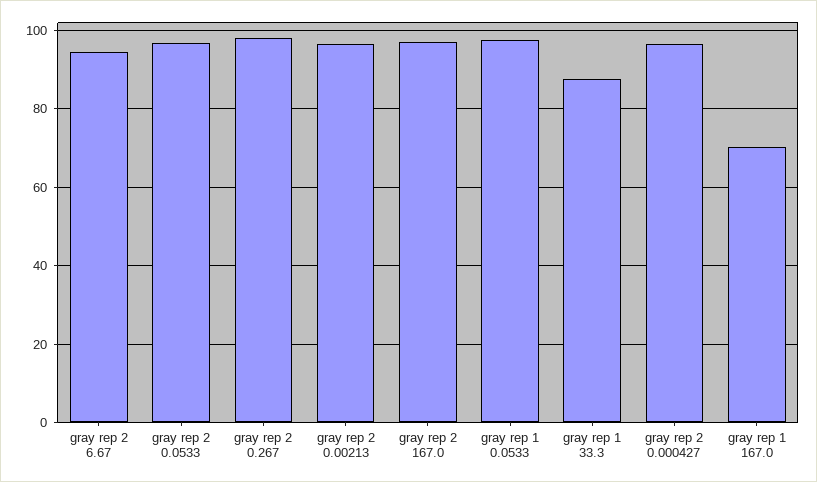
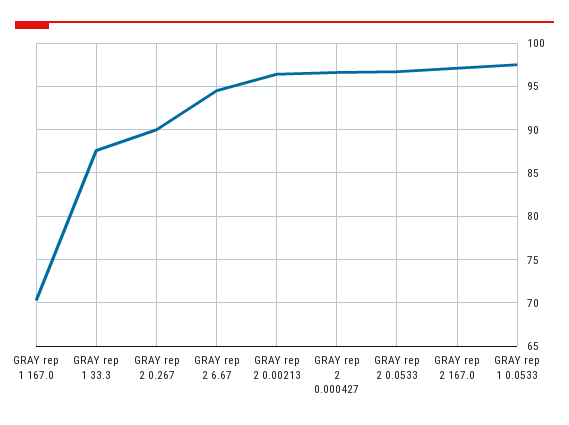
gray rep 2 0.267: 98 -> 90

